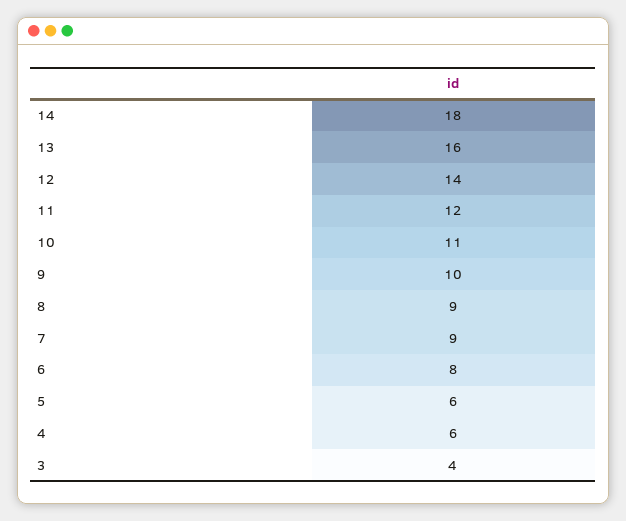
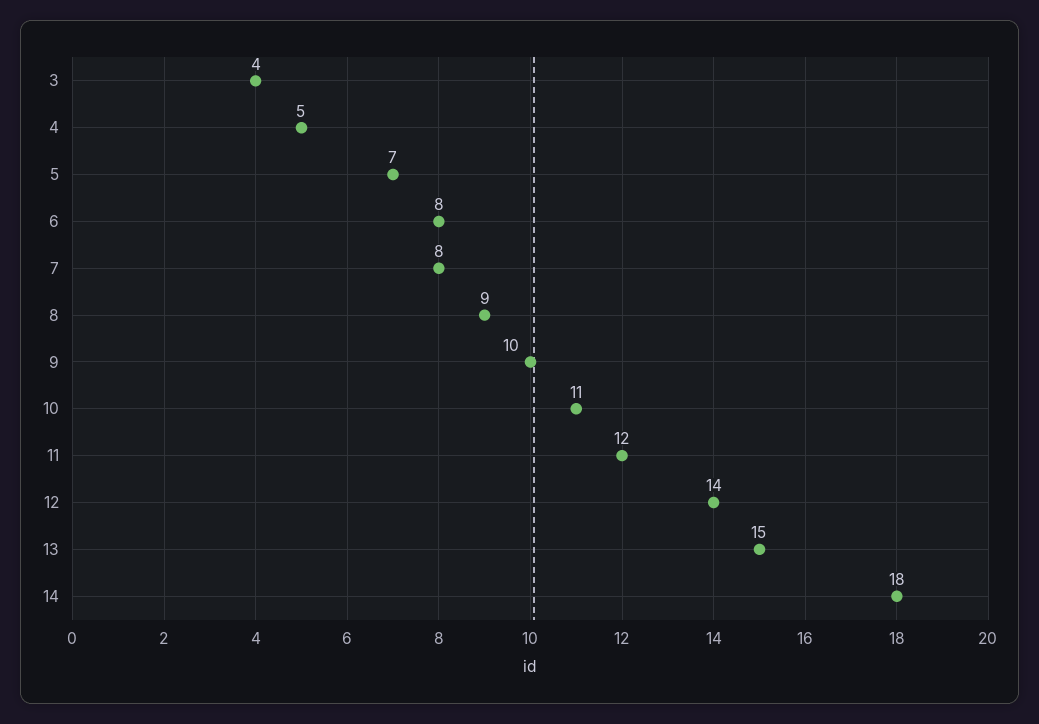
13: 16 -> 15
7: 9 -> 8
5: 6 -> 7
4: 6 -> 5

